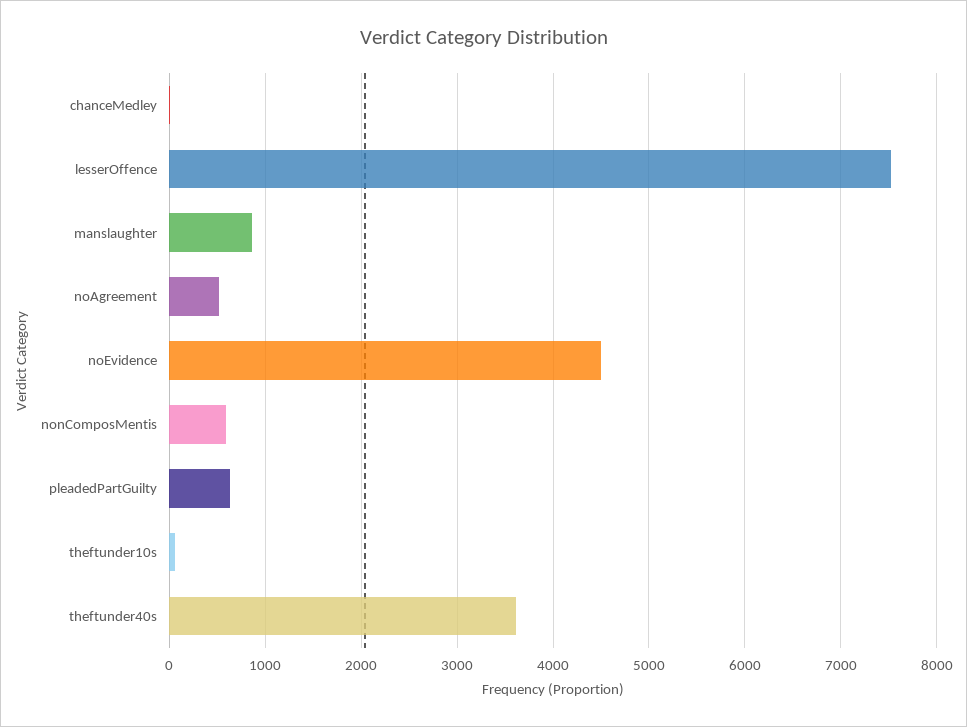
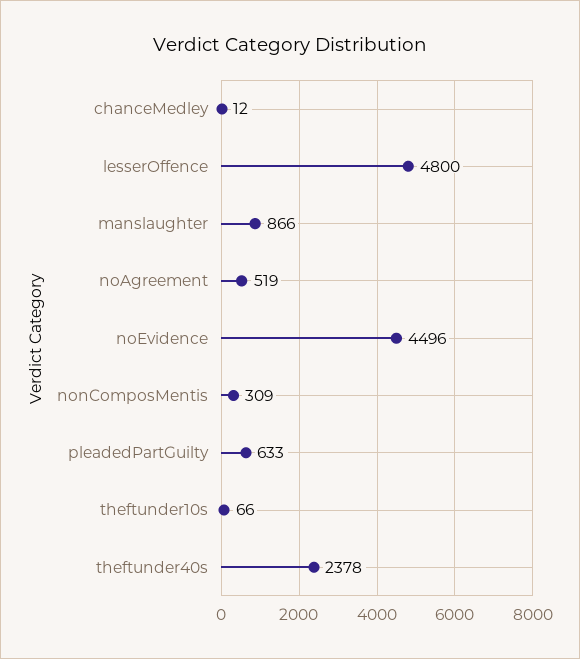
lesserOffence: 7500 -> 4800
nonComposMentis: 600 -> 309
theftunder40s: 3600 -> 2378

